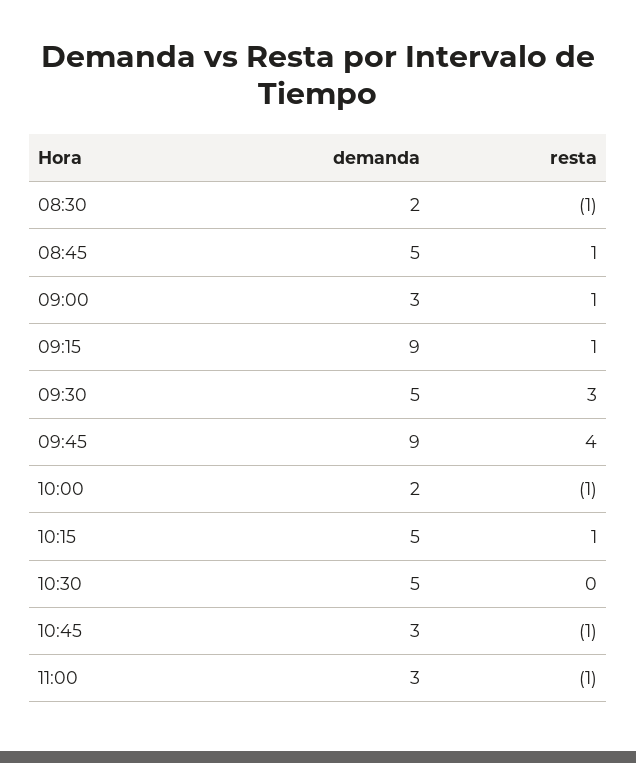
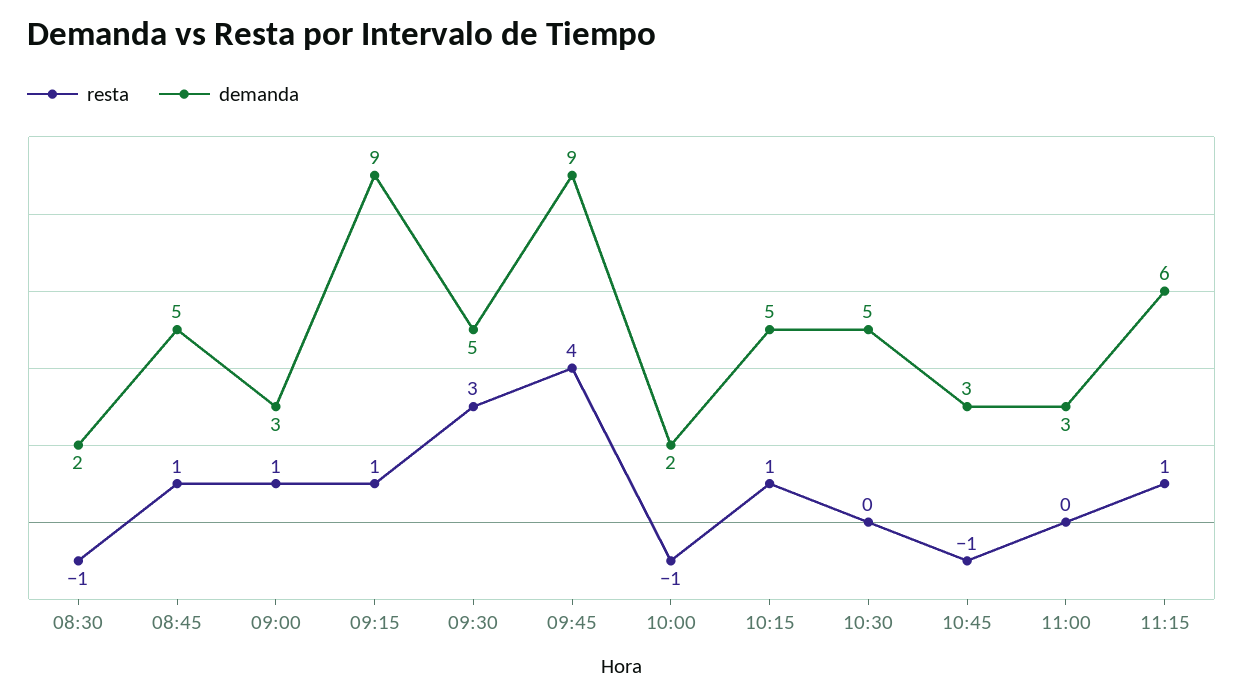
resta, 11:00: -1 -> 0
resta, 11:15: none -> 1
demanda, 11:15: none -> 6

